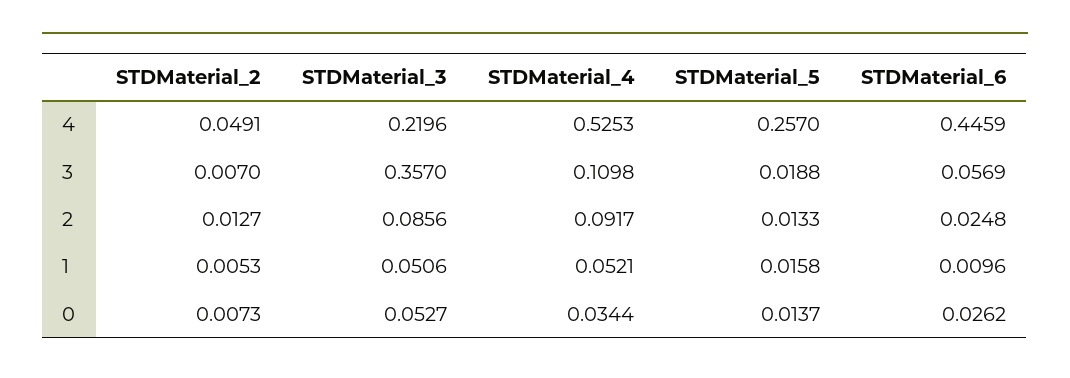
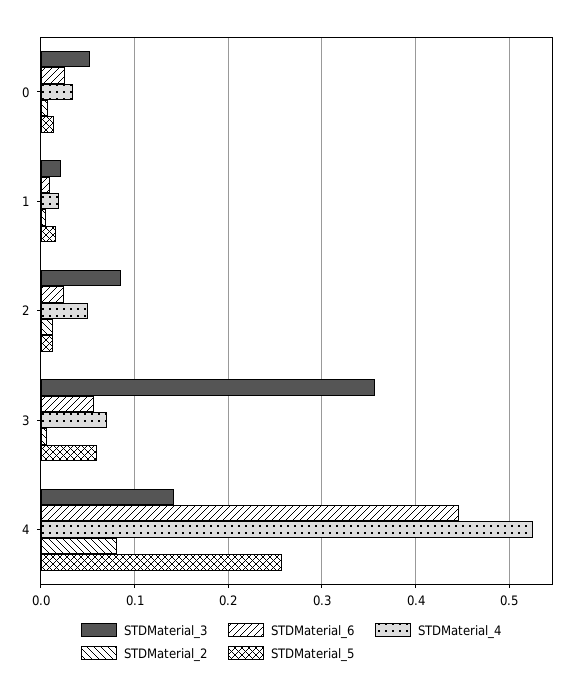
STDMaterial_2, 4: 0.0491 -> 0.08
STDMaterial_3, 4: 0.2196 -> 0.14
STDMaterial_4, 3: 0.1098 -> 0.07
STDMaterial_5, 3: 0.0188 -> 0.06
STDMaterial_4, 2: 0.0917 -> 0.05
STDMaterial_3, 1: 0.0506 -> 0.02
STDMaterial_4, 1: 0.0521 -> 0.02

